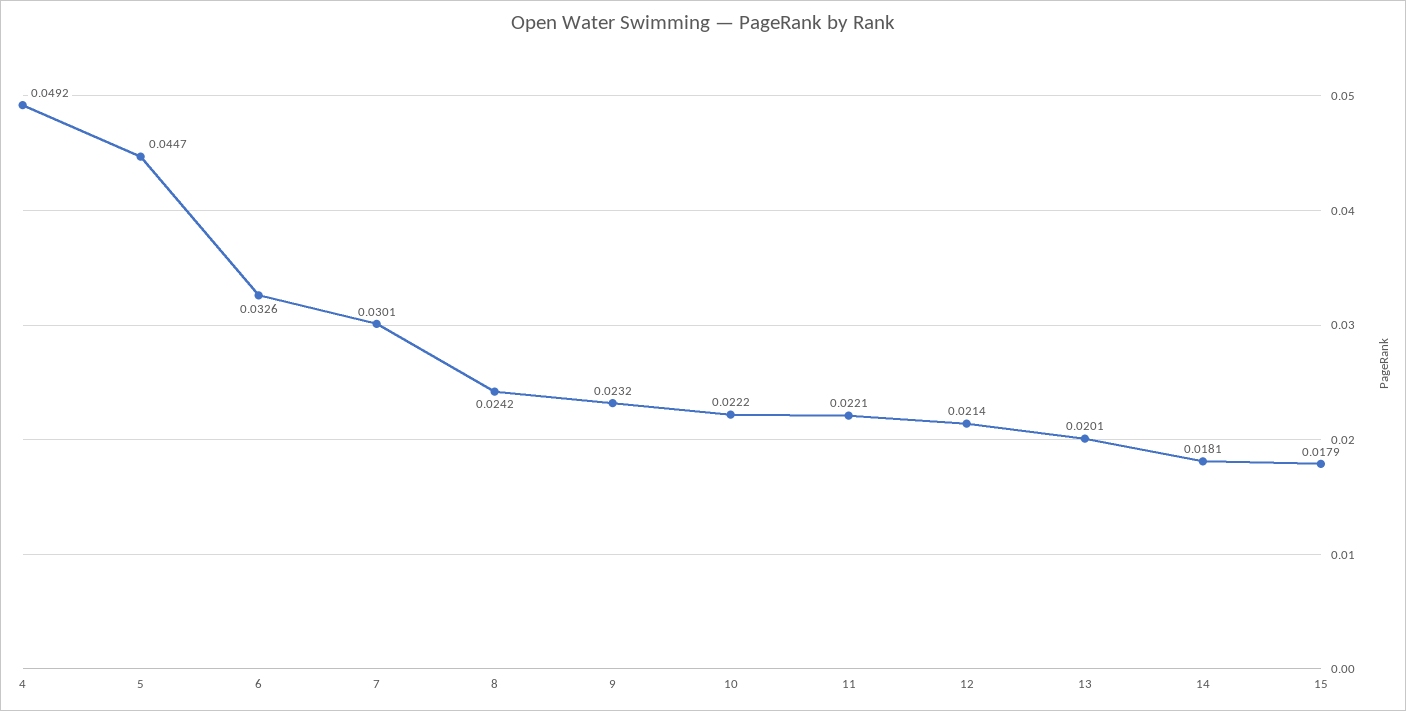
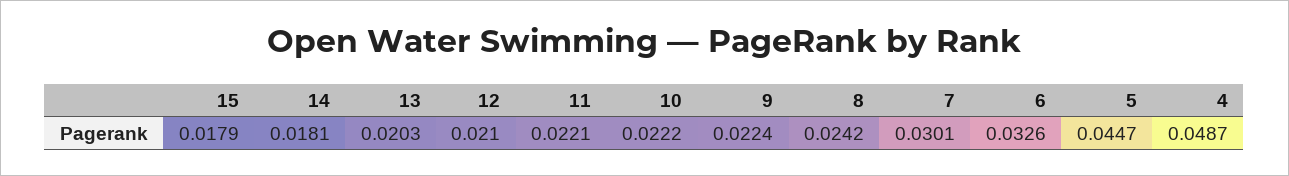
4: 0.0492 -> 0.0487
9: 0.0232 -> 0.0224
12: 0.0214 -> 0.021
13: 0.0201 -> 0.0203

